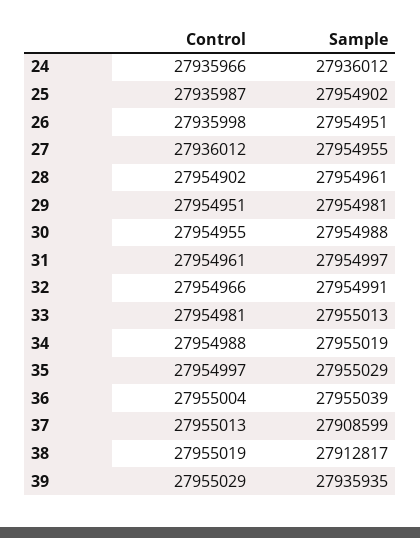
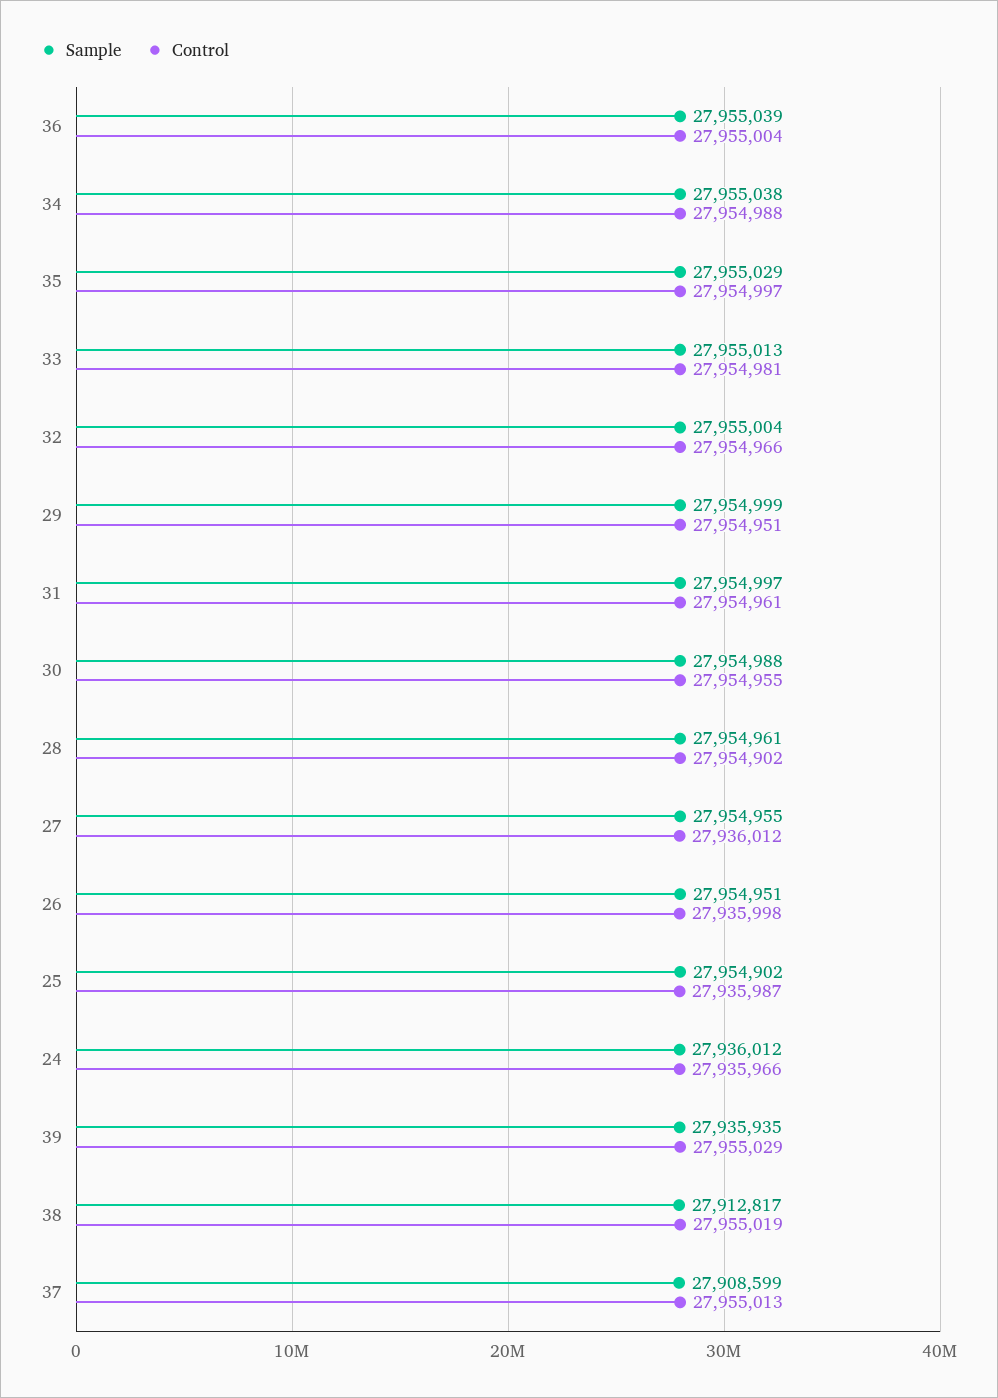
Sample, 29: 27954981 -> 27954999
Sample, 32: 27954991 -> 27955004
Sample, 34: 27955019 -> 27955038

